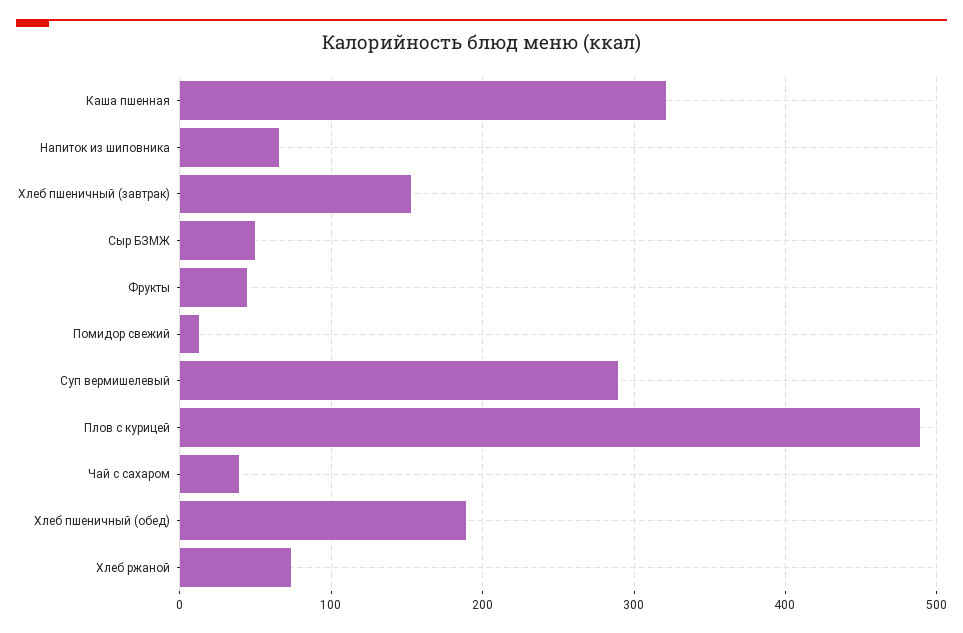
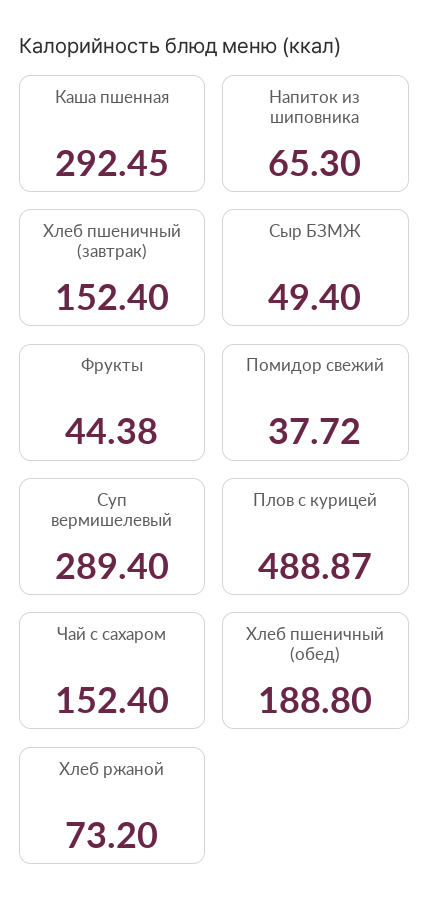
Каша пшенная: 320 -> 292.45
Помидор свежий: 10 -> 37.72
Чай с сахаром: 40 -> 152.4

